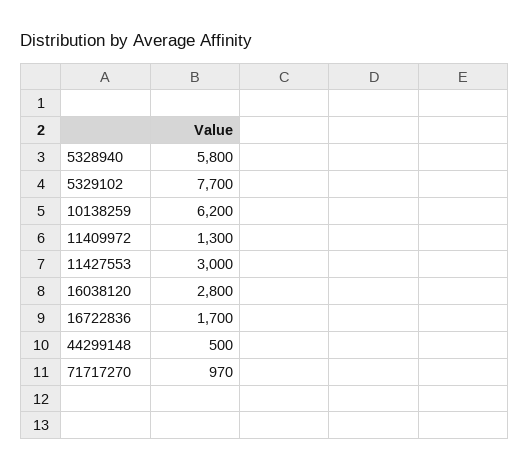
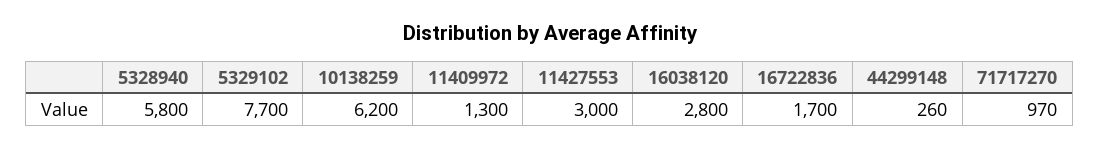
44299148: 500 -> 260

